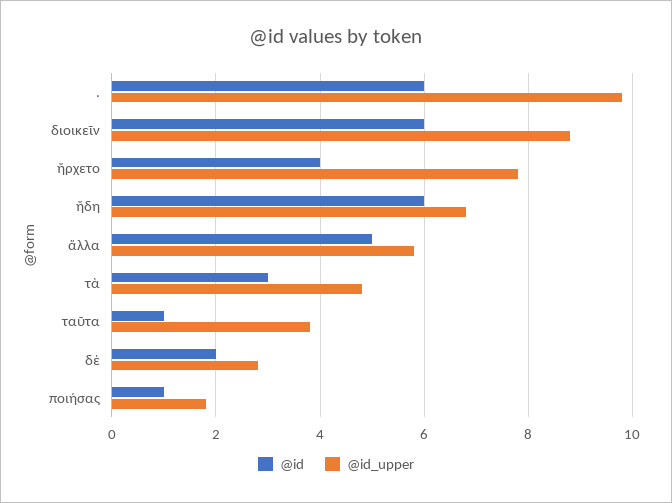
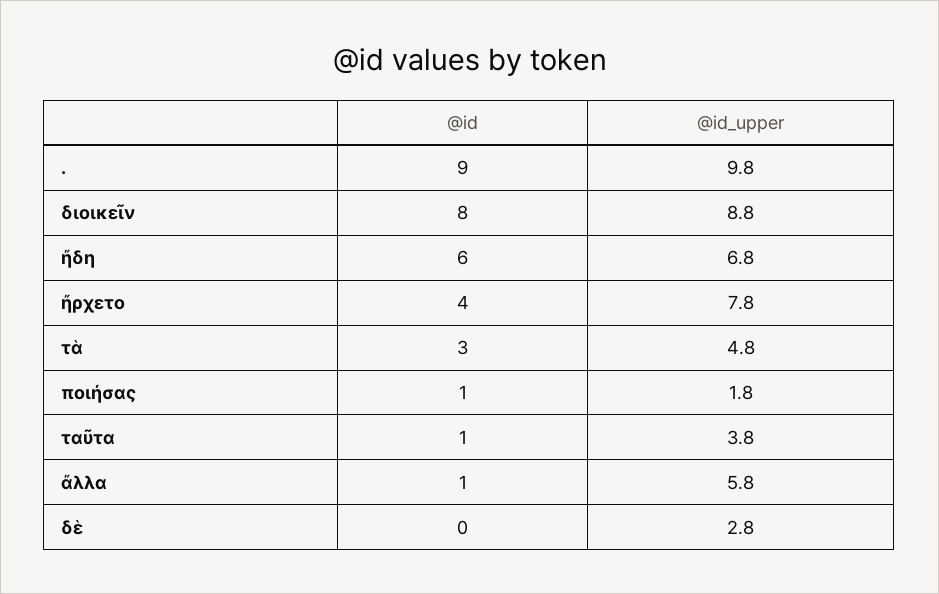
@id, .: 6 -> 9
@id, διοικεῖν: 6 -> 8
@id, ἄλλα: 5 -> 1
@id, δὲ: 2 -> 0

